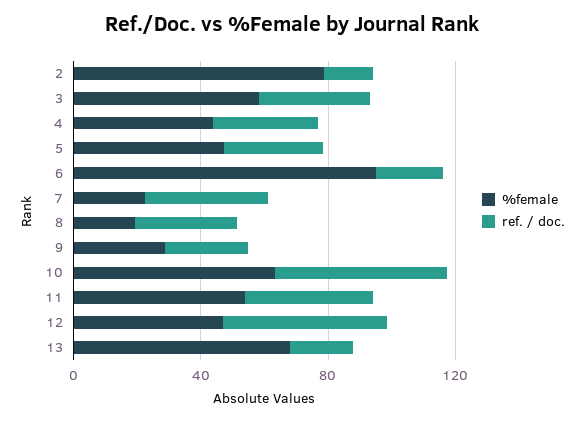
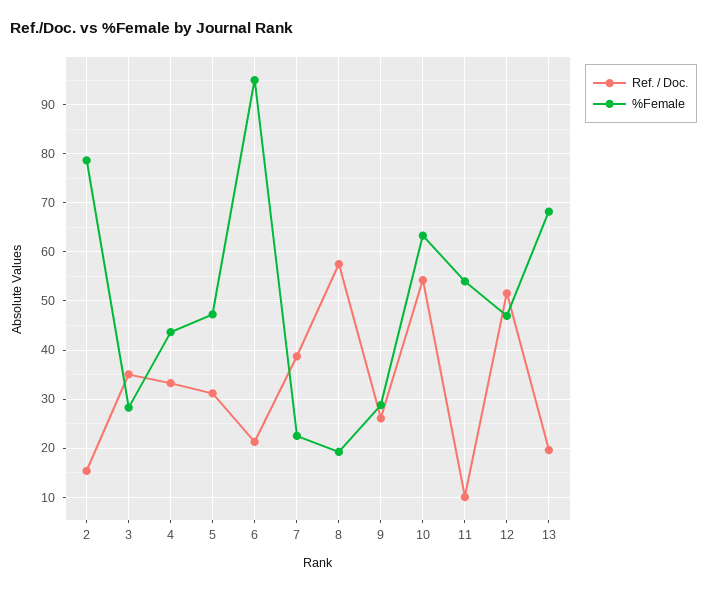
%female, 3: 60 -> 28
ref. / doc., 8: 30 -> 58
ref. / doc., 11: 40 -> 10

